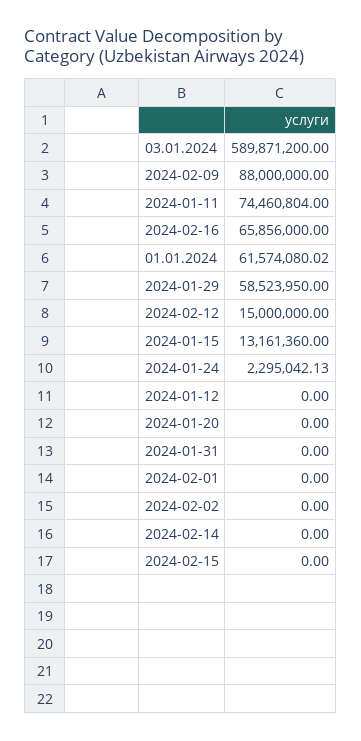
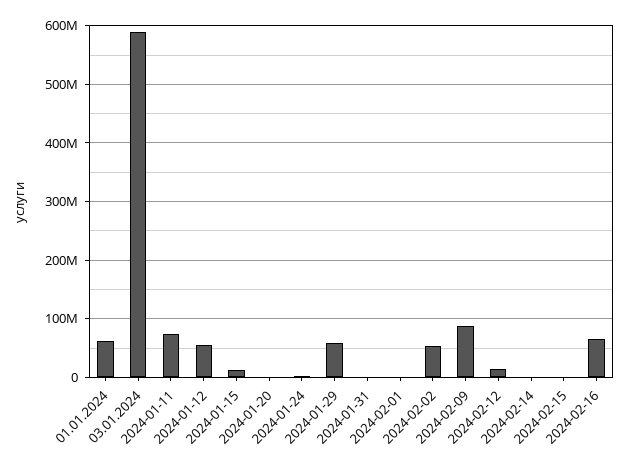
2024-01-12: 0 -> 60000000
2024-02-02: 0 -> 60000000

